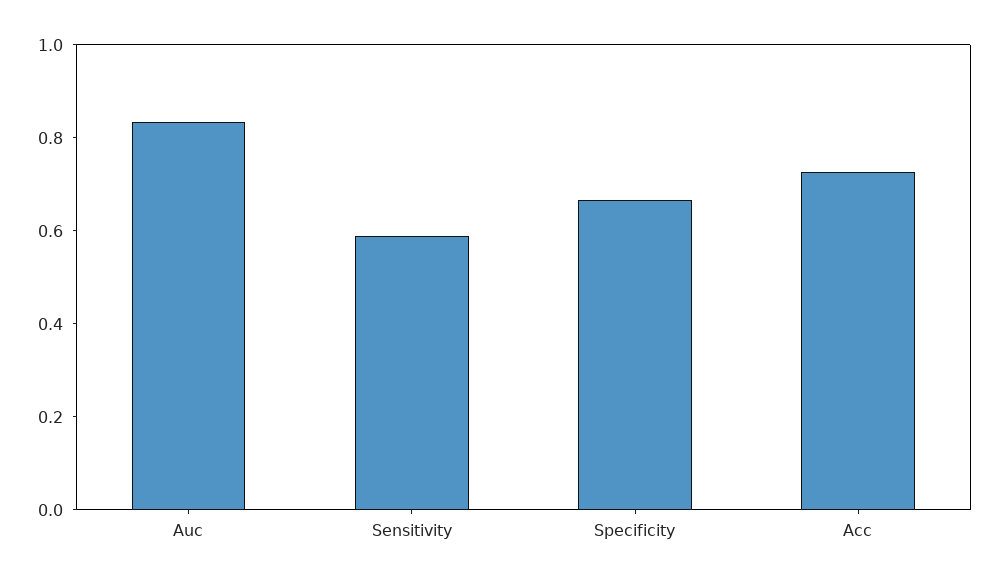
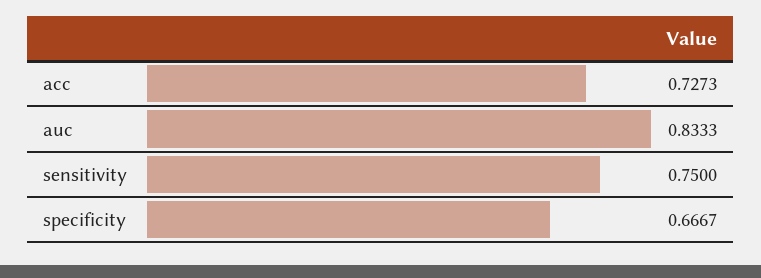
Sensitivity: 0.6 -> 0.75

